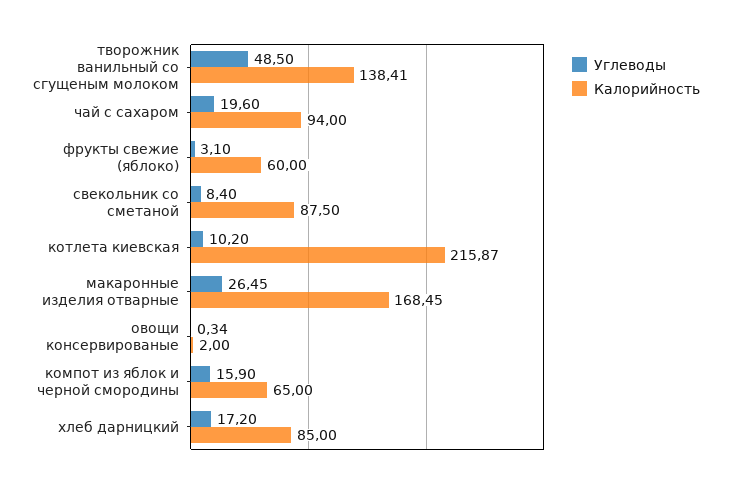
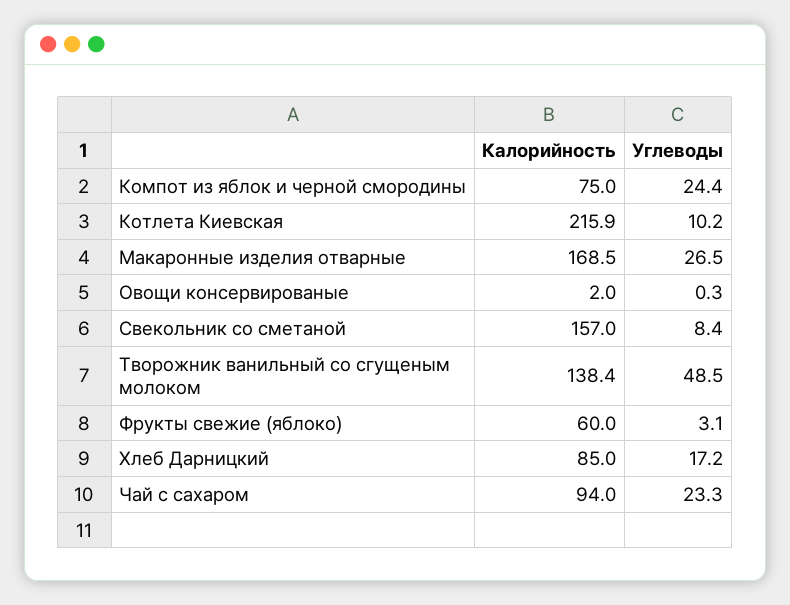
Углеводы, чай с сахаром: 19.6 -> 23.3
Калорийность, свекольник со сметаной: 87.5 -> 157
Углеводы, компот из яблок и черной смородины: 15.9 -> 24.4
Калорийность, компот из яблок и черной смородины: 65 -> 75

